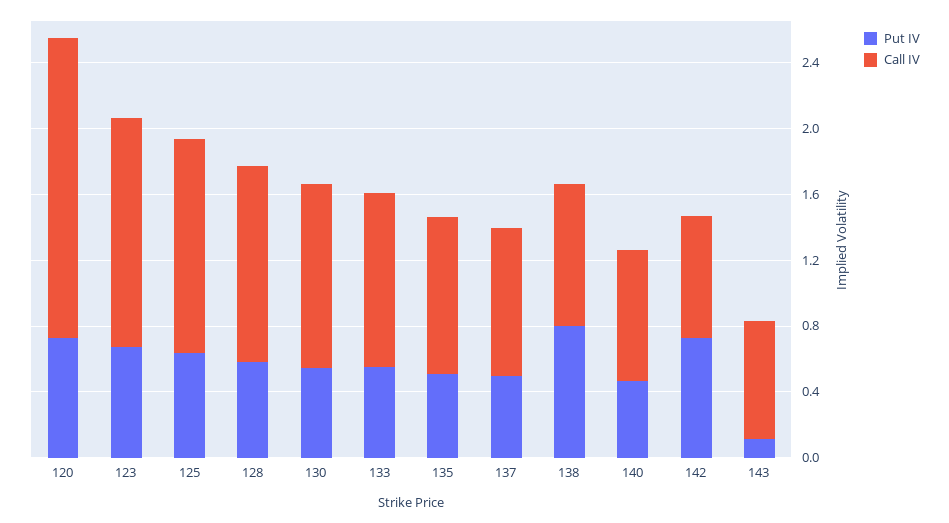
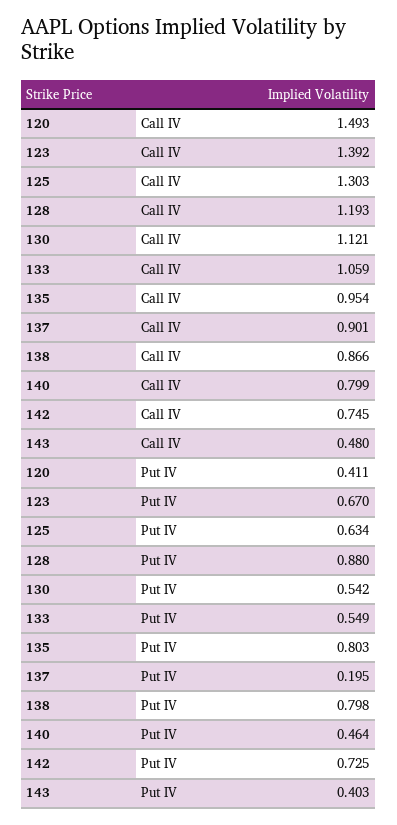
Put IV, 120: 0.7 -> 0.411
Call IV, 120: 1.8 -> 1.493
Put IV, 128: 0.6 -> 0.88
Put IV, 135: 0.5 -> 0.803
Put IV, 137: 0.5 -> 0.195
Put IV, 143: 0.1 -> 0.403
Call IV, 143: 0.7 -> 0.48

